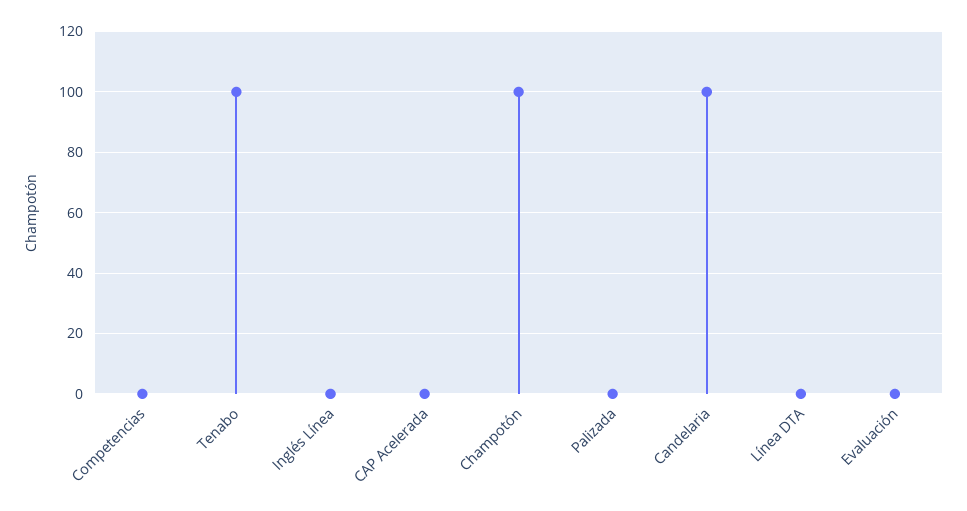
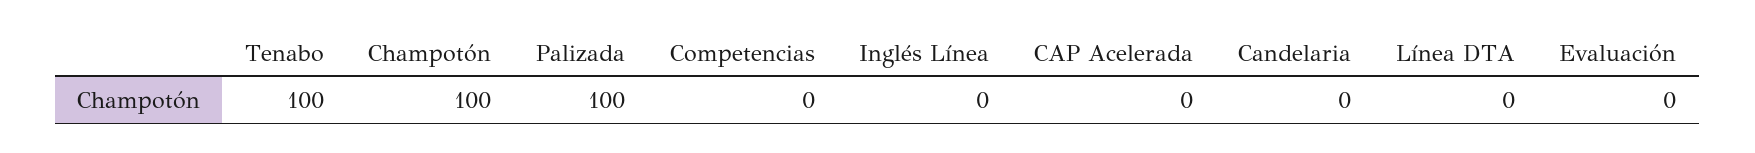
Palizada: 0 -> 100
Candelaria: 100 -> 0

